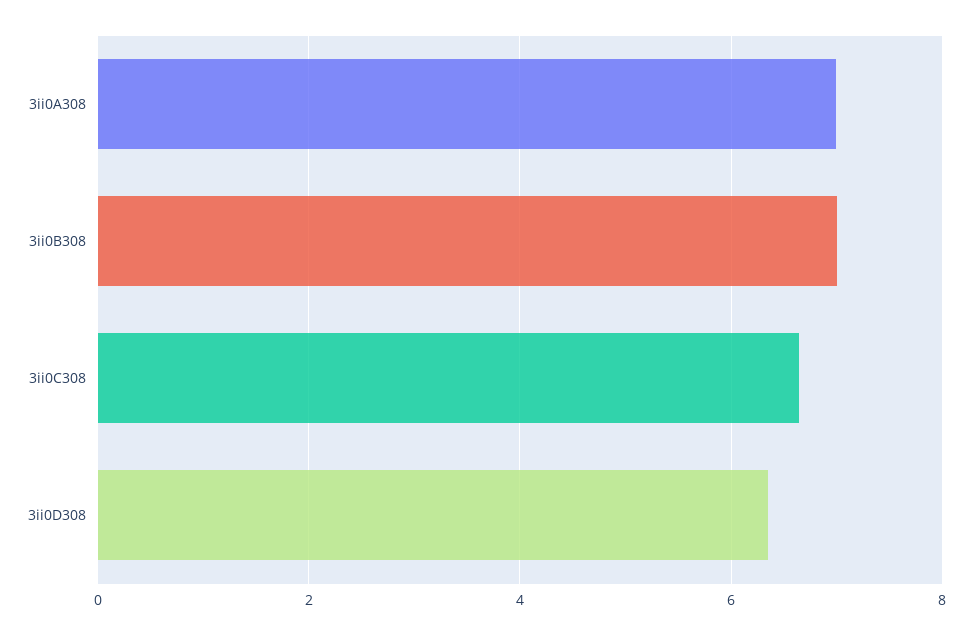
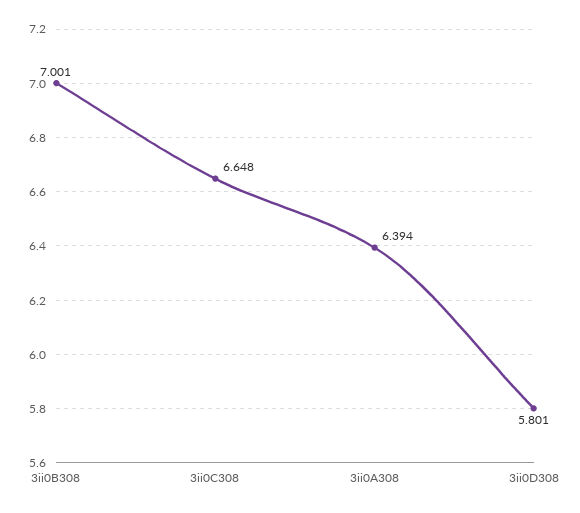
3ii0A308: 7 -> 6.394
3ii0D308: 6.4 -> 5.801

